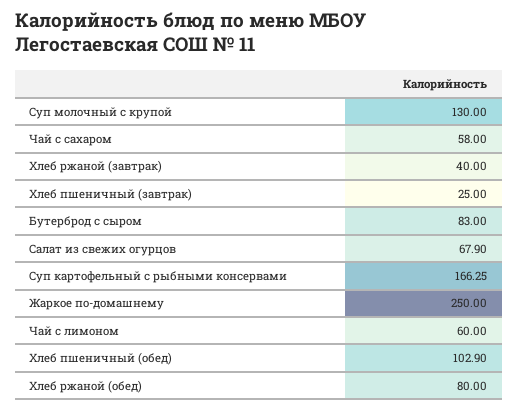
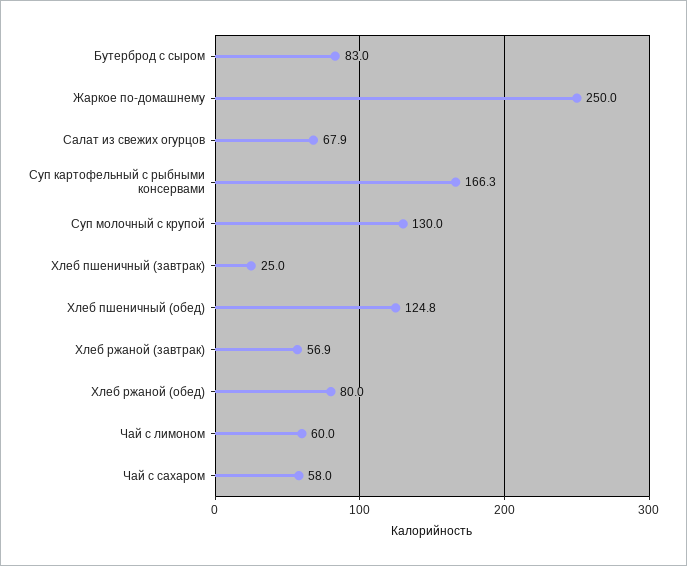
Хлеб ржаной (завтрак): 40 -> 56.9
Хлеб пшеничный (обед): 102.9 -> 124.8

